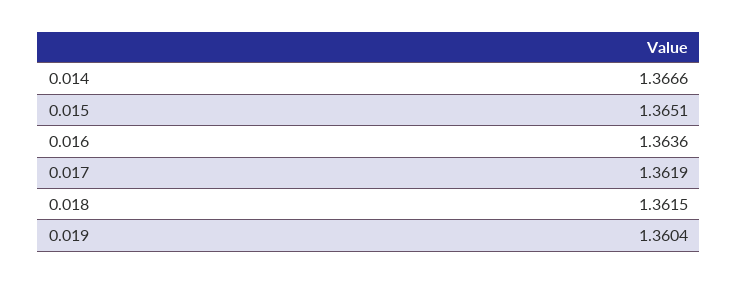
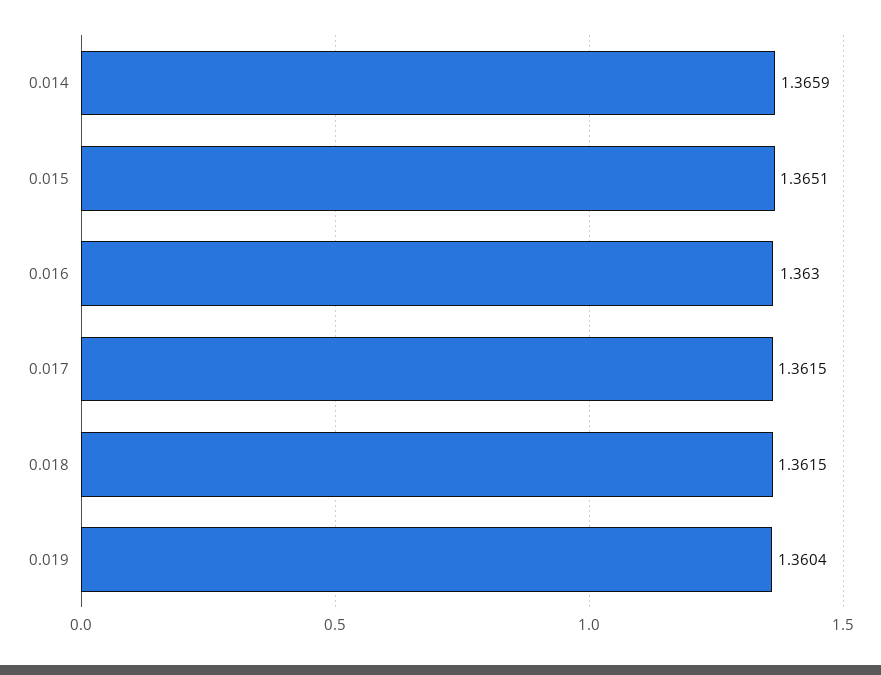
0.014: 1.3666 -> 1.3659
0.016: 1.3636 -> 1.363
0.017: 1.3619 -> 1.3615

